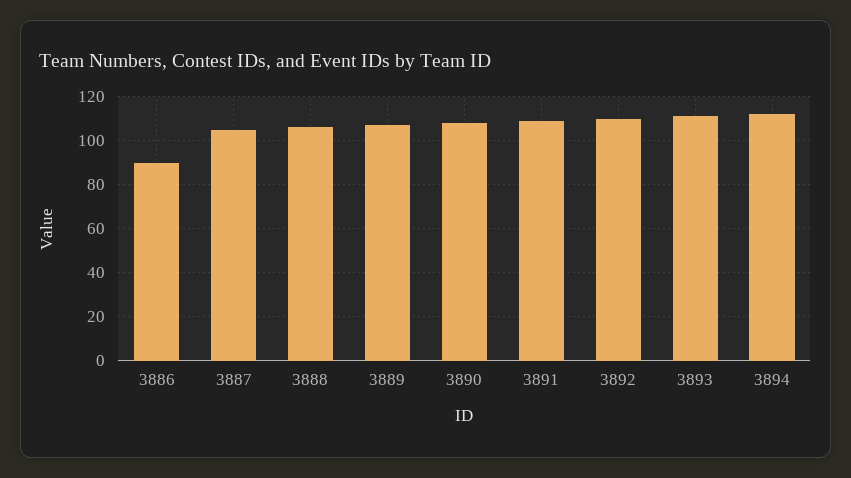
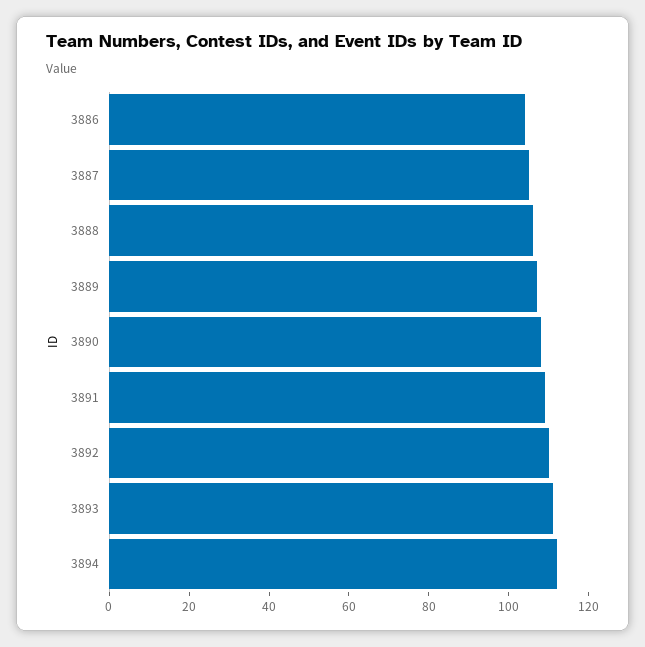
3886: 90 -> 105

